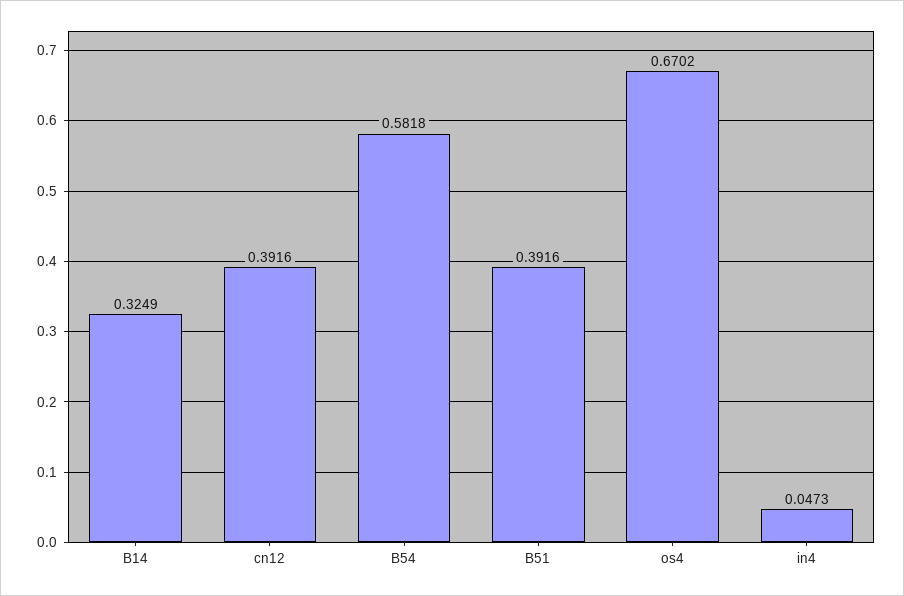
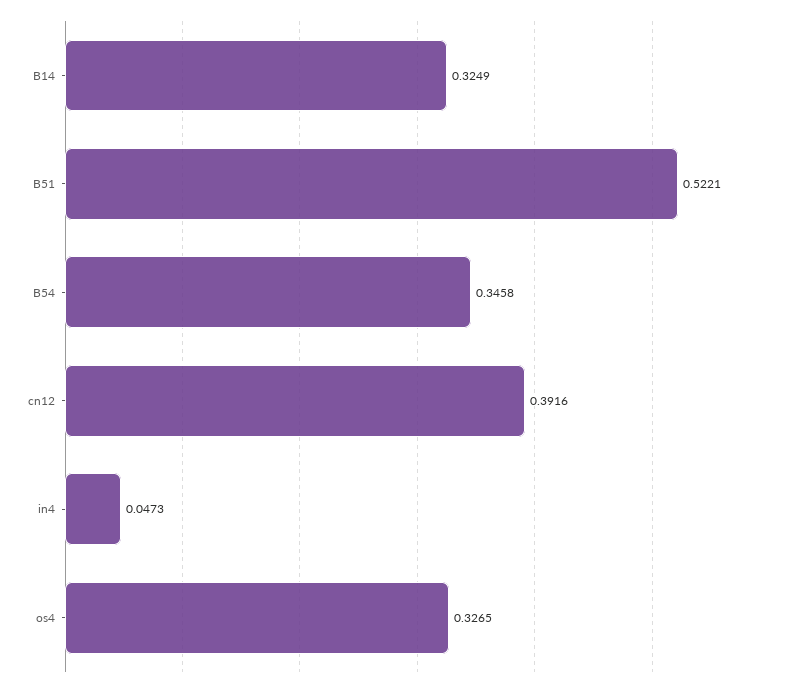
B54: 0.5818 -> 0.3458
B51: 0.3916 -> 0.5221
os4: 0.6702 -> 0.3265

